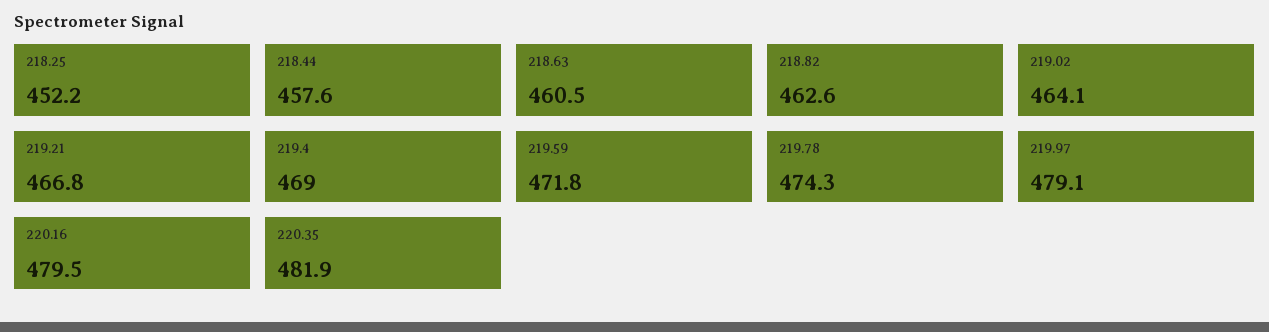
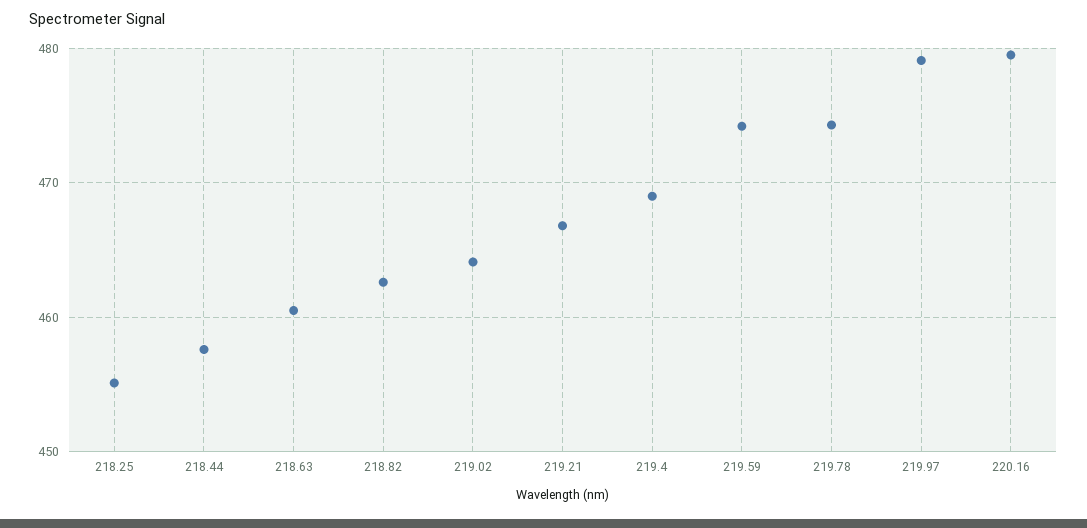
218.25: 452.2 -> 455
219.59: 471.8 -> 474
220.35: 481.9 -> none

